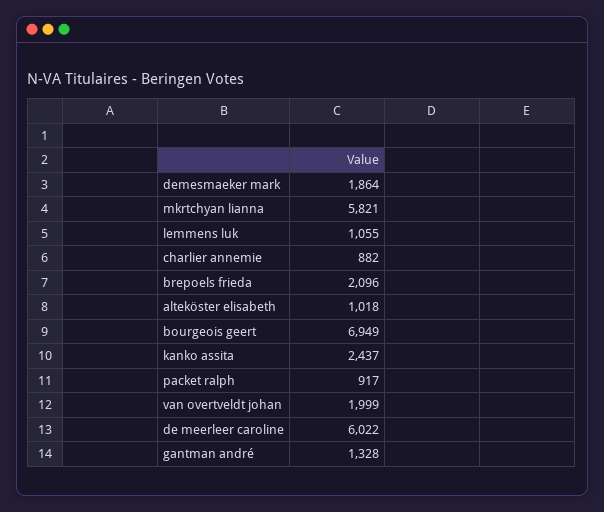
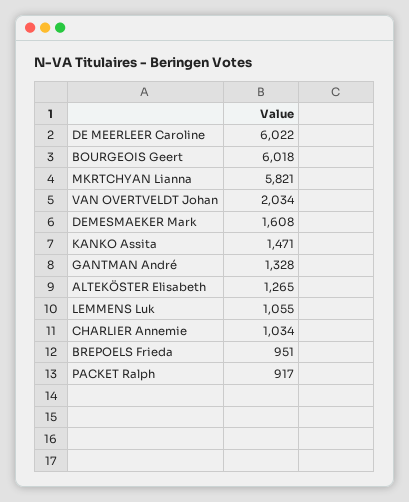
demesmaeker mark: 1864 -> 1608
charlier annemie: 882 -> 1034
brepoels frieda: 2096 -> 951
alteköster elisabeth: 1018 -> 1265
bourgeois geert: 6949 -> 6018
kanko assita: 2437 -> 1471
van overtveldt johan: 1999 -> 2034

